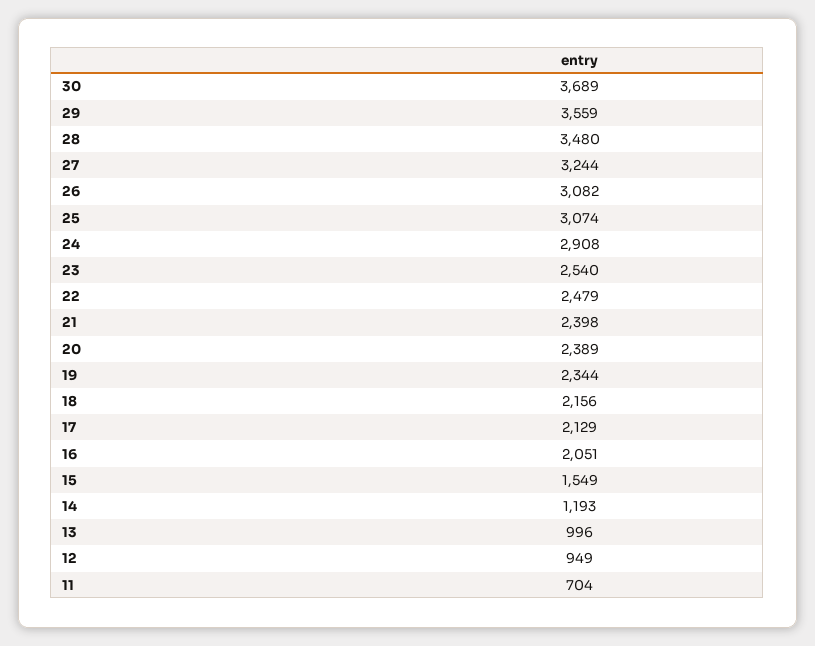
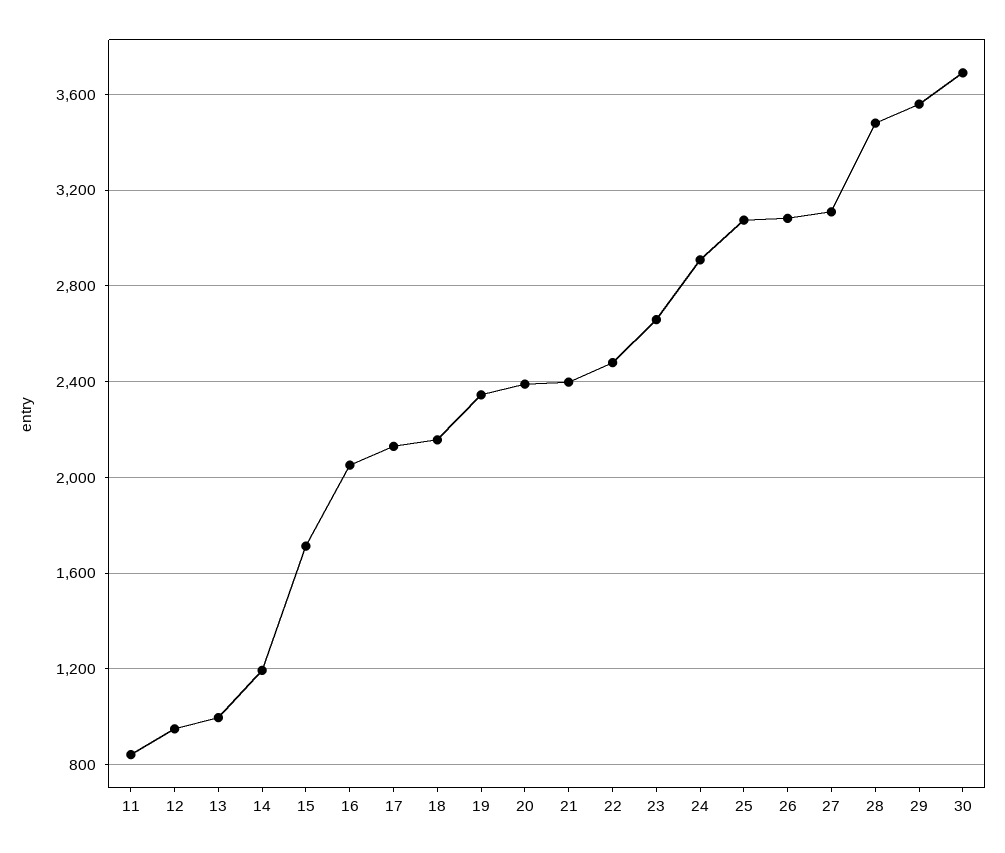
27: 3244 -> 3100
23: 2540 -> 2650
15: 1549 -> 1700
11: 704 -> 850

